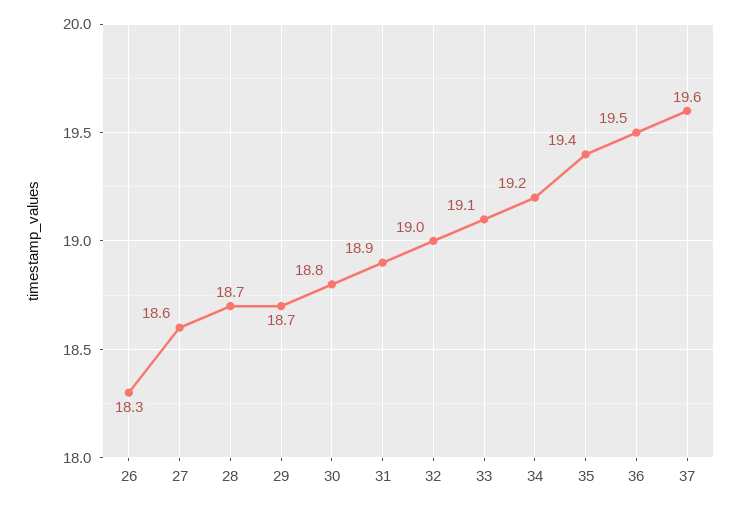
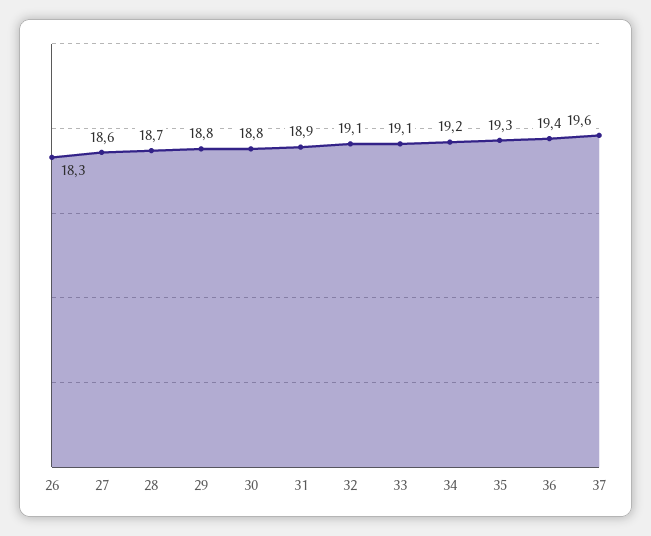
29: 18.7 -> 18.8
32: 19 -> 19.1
35: 19.4 -> 19.3
36: 19.5 -> 19.4

